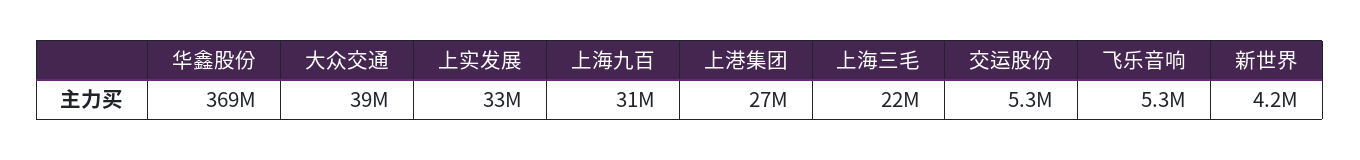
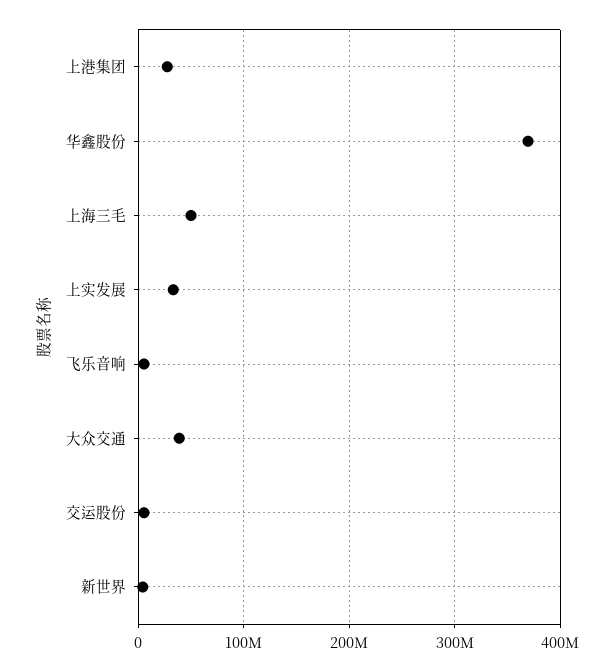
上海九百: 31000000 -> none
上海三毛: 22000000 -> 50000000

